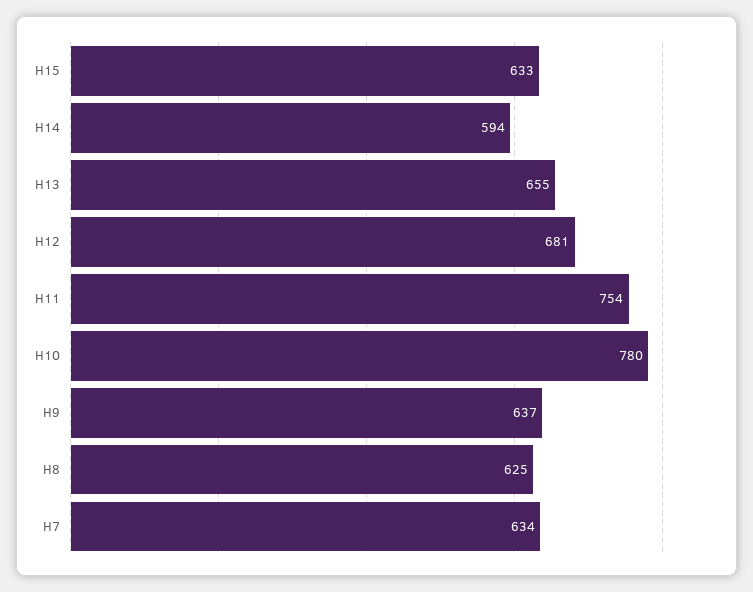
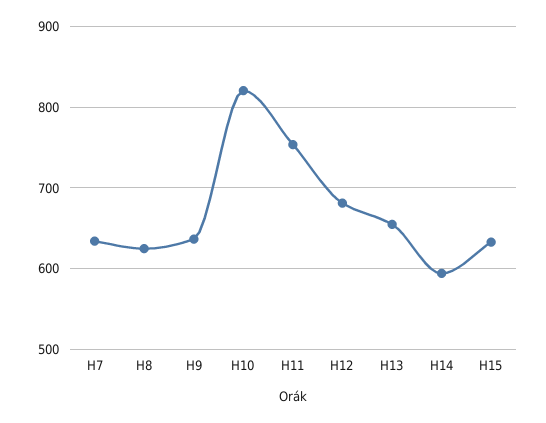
H10: 780 -> 820

